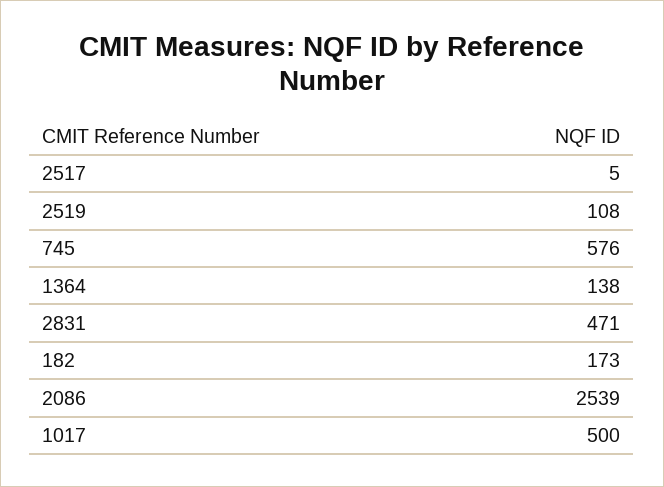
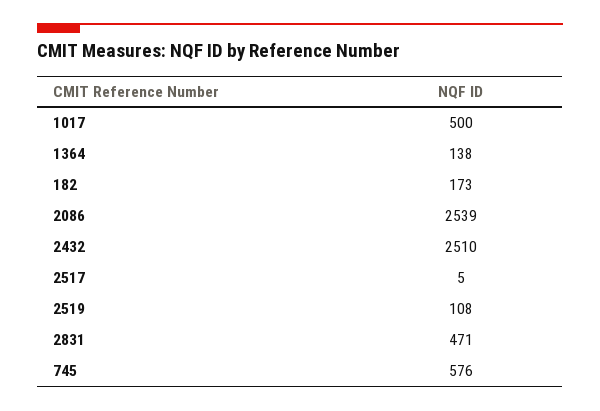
2432: none -> 2510

